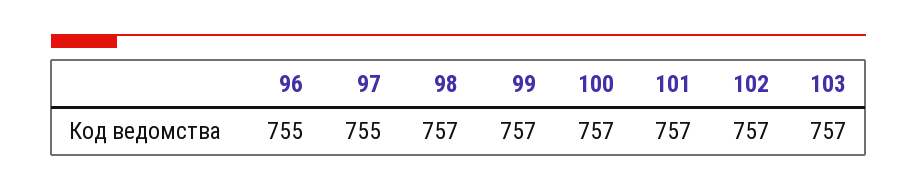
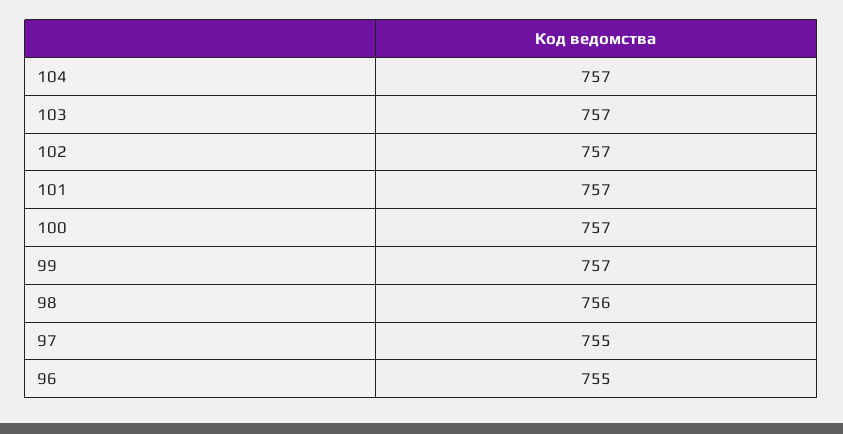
98: 757 -> 756
104: none -> 757

